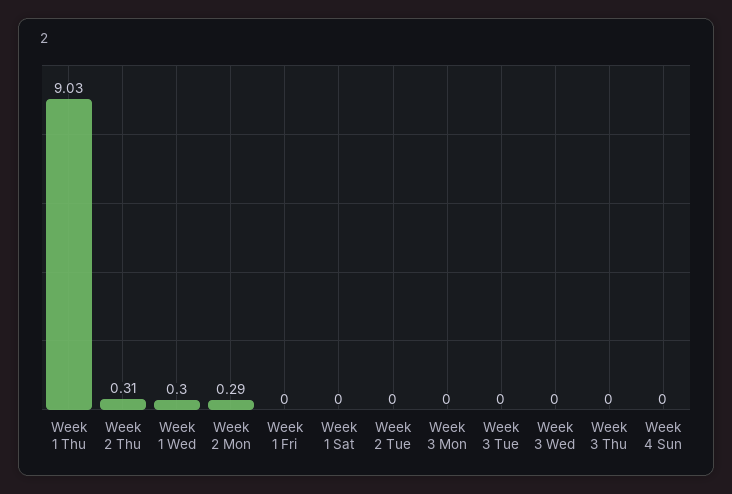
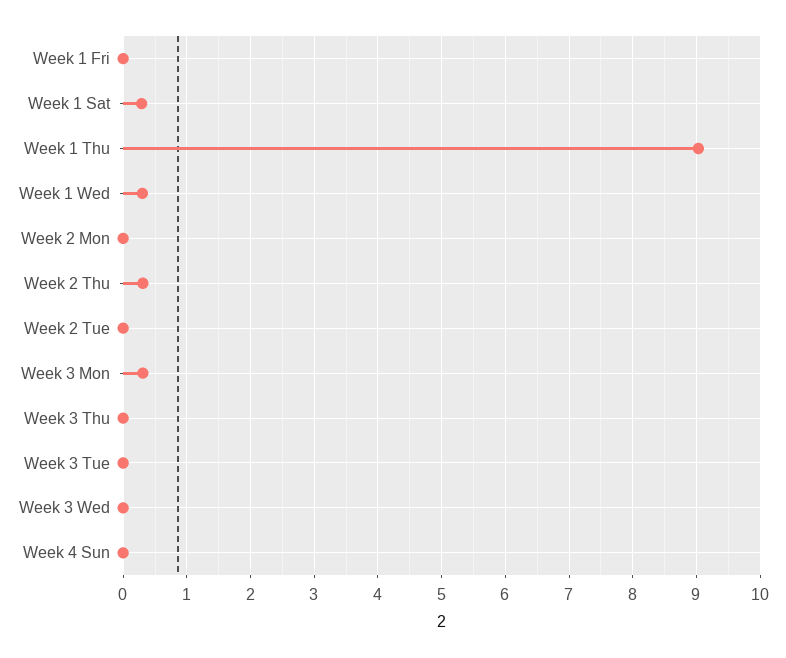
Week 2 Mon: 0.29 -> 0
Week 1 Sat: 0 -> 0.3
Week 3 Mon: 0 -> 0.3

